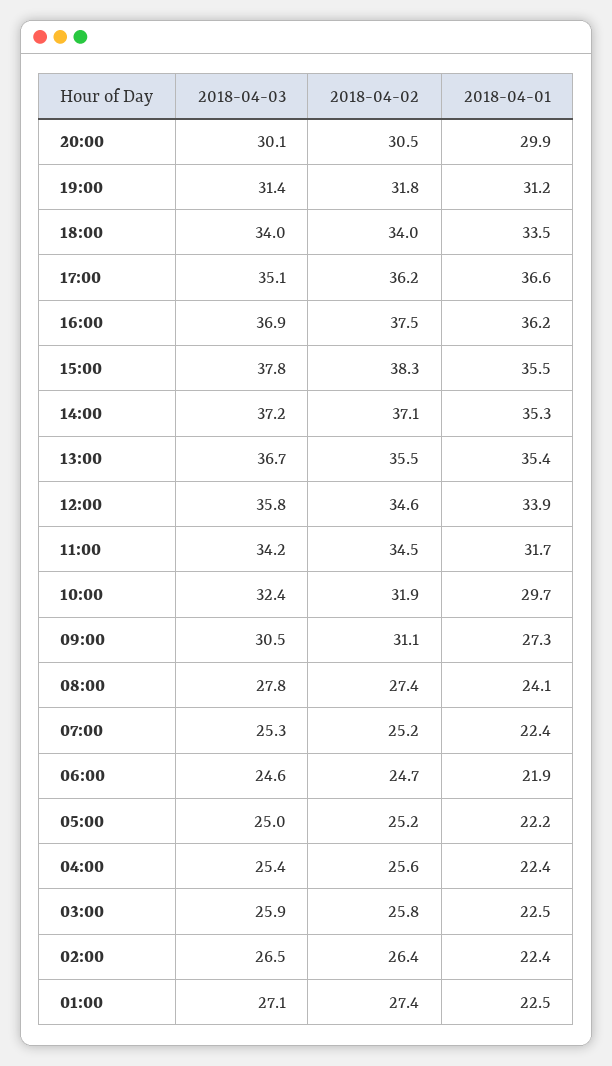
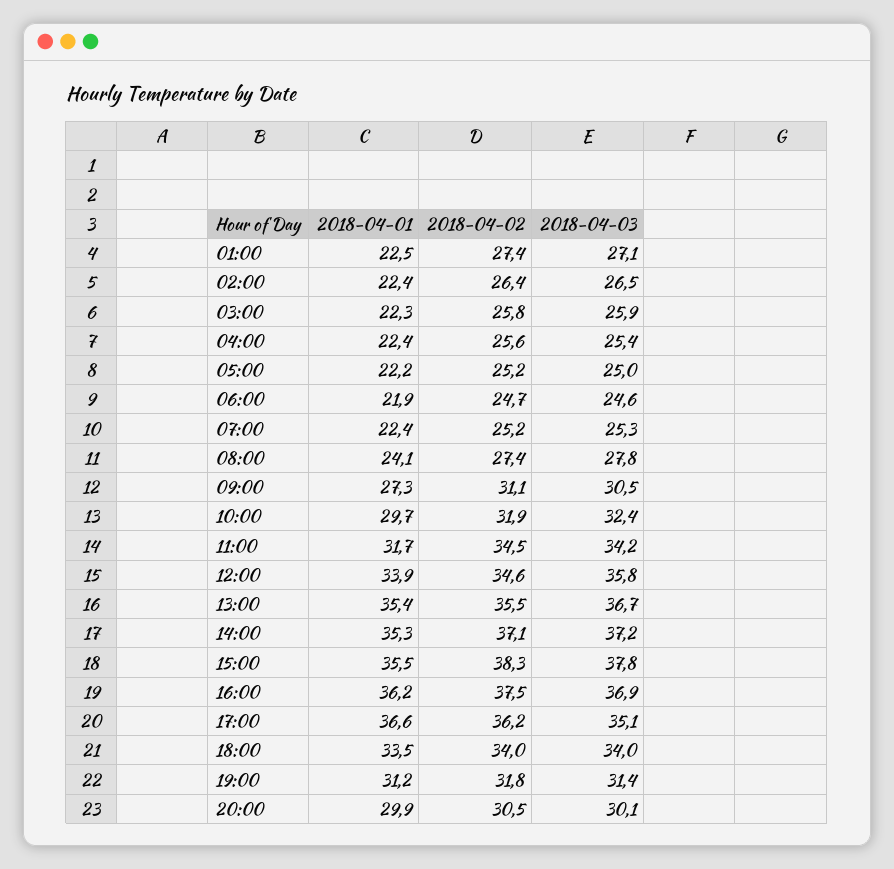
2018-04-01, 03:00: 22.5 -> 22.3

